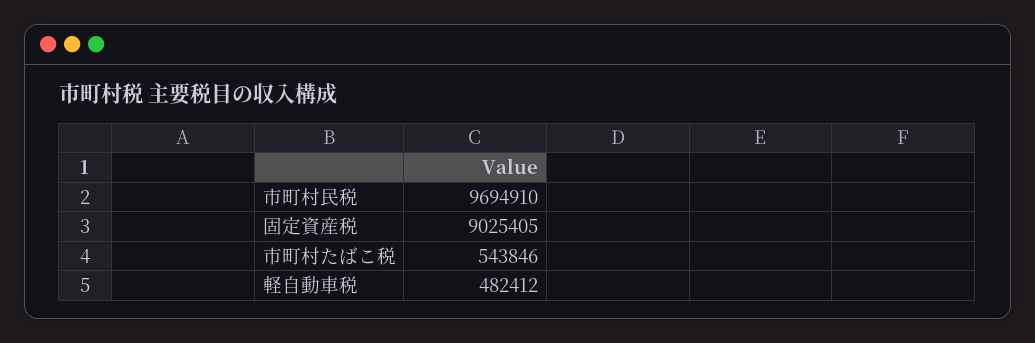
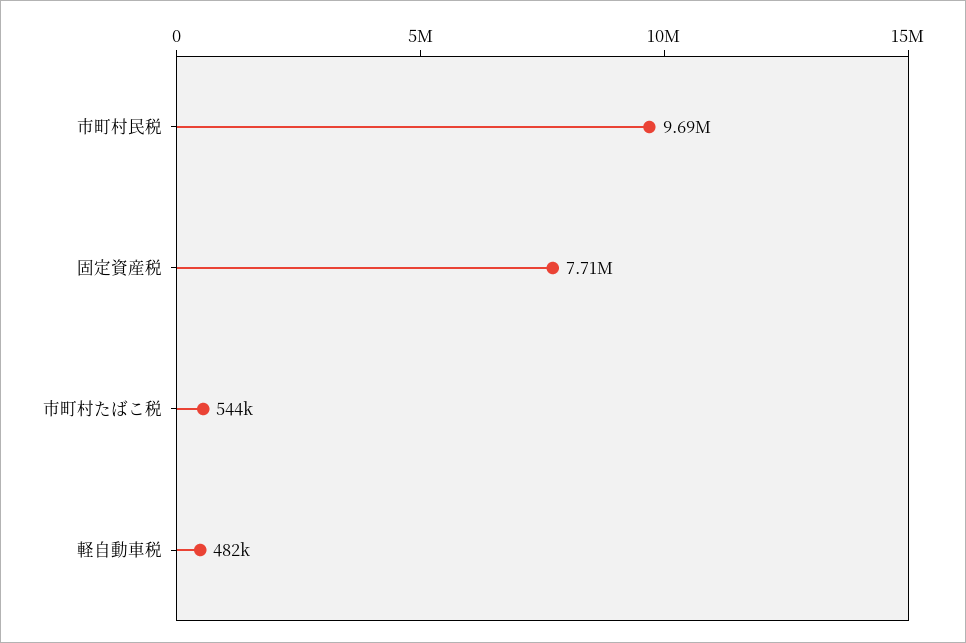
固定資産税: 9025405 -> 7710000

